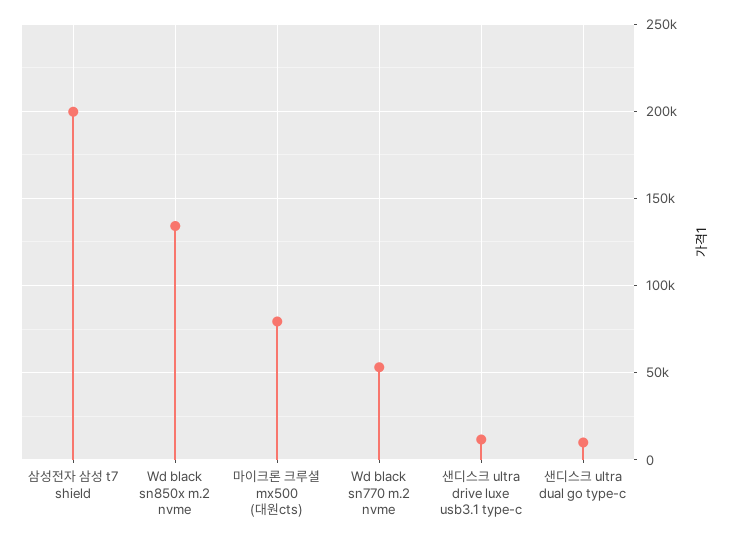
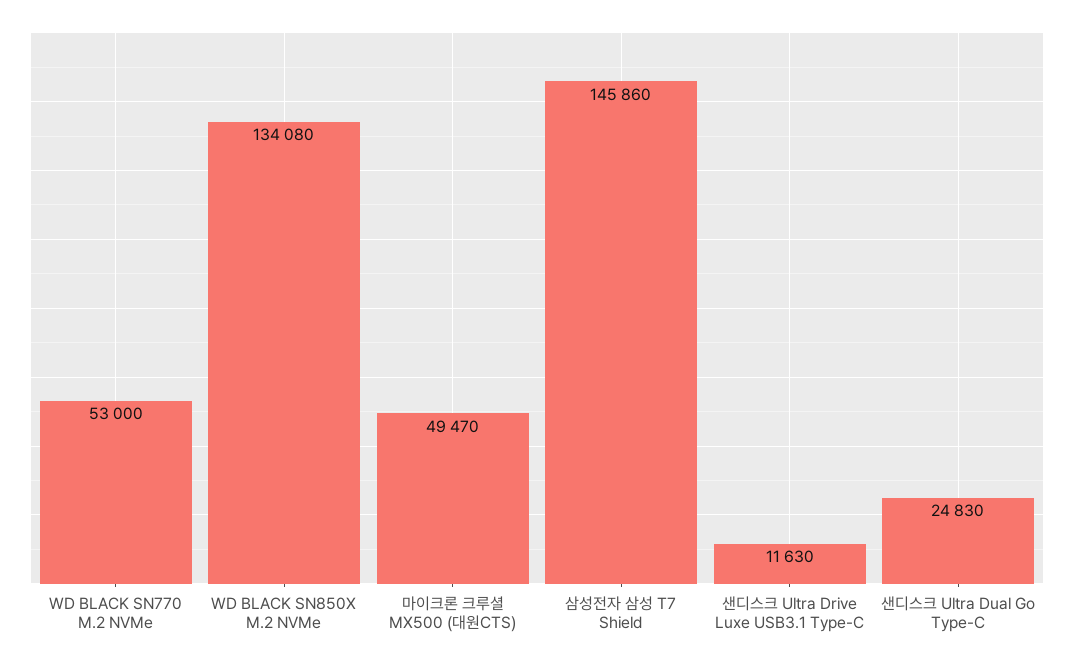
삼성전자 삼성 t7 shield: 200000 -> 145860
마이크론 크루셜 mx500 (대원cts): 80000 -> 49470
샌디스크 ultra dual go type-c: 10000 -> 24830

